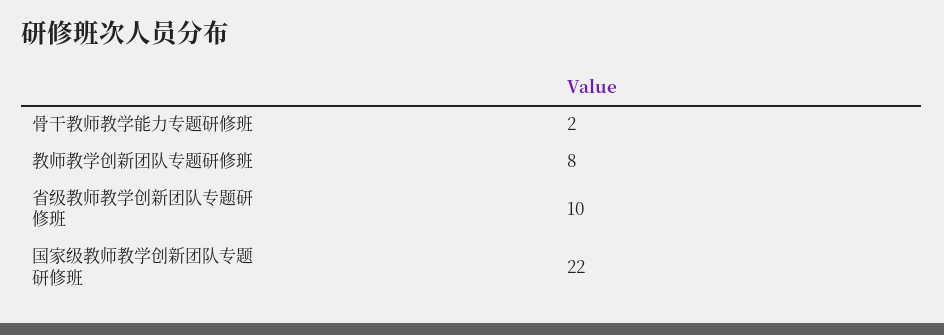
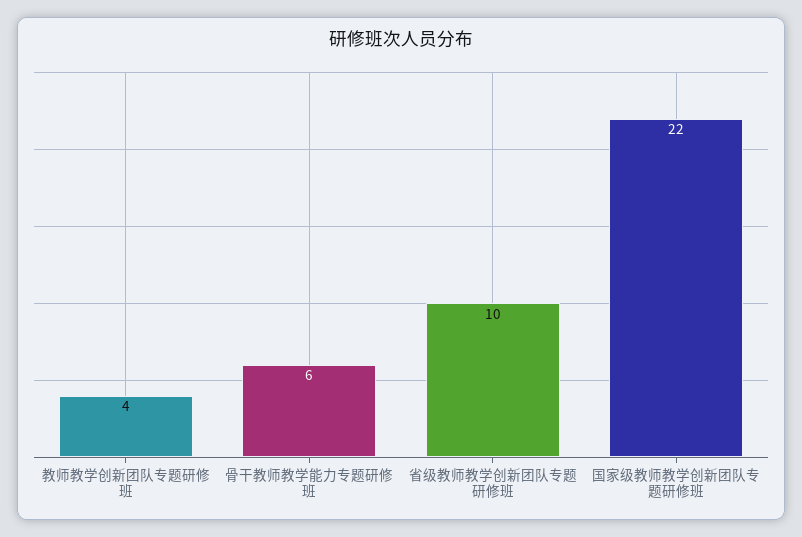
骨干教师教学能力专题研修班: 2 -> 6
教师教学创新团队专题研修班: 8 -> 4

